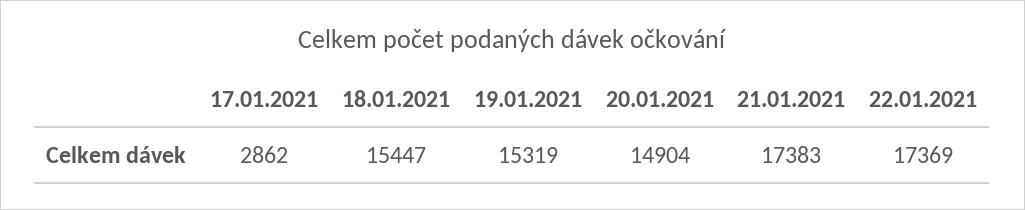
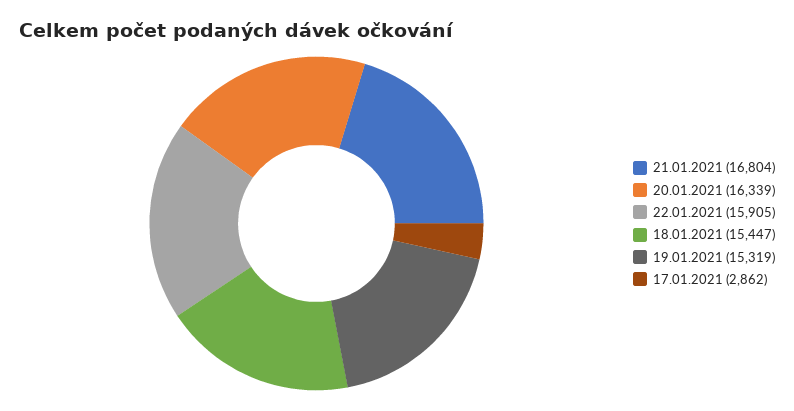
20.01.2021: 14904 -> 16339
21.01.2021: 17383 -> 16804
22.01.2021: 17369 -> 15905

